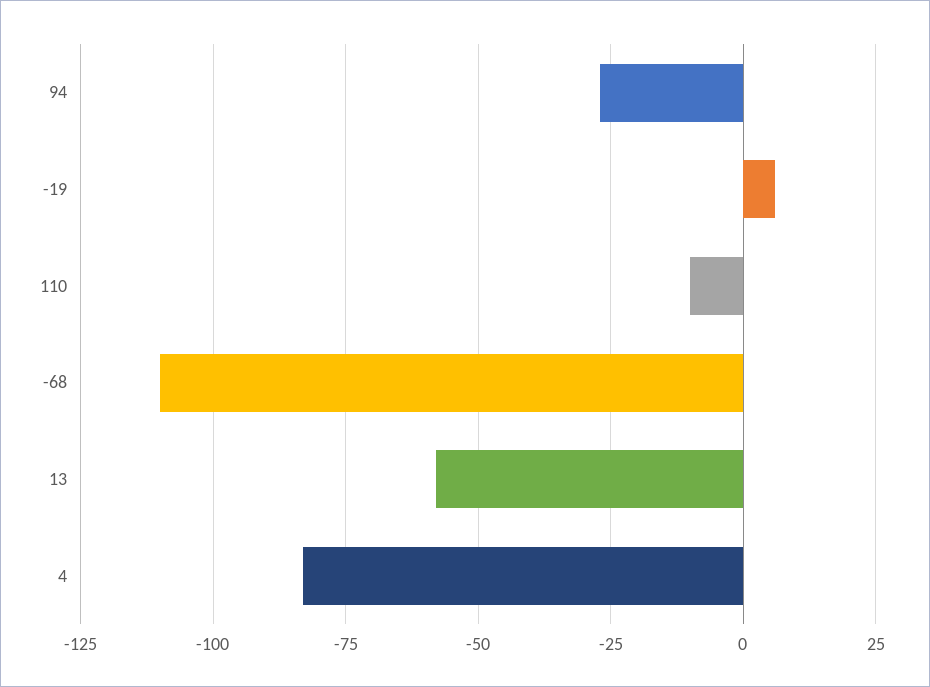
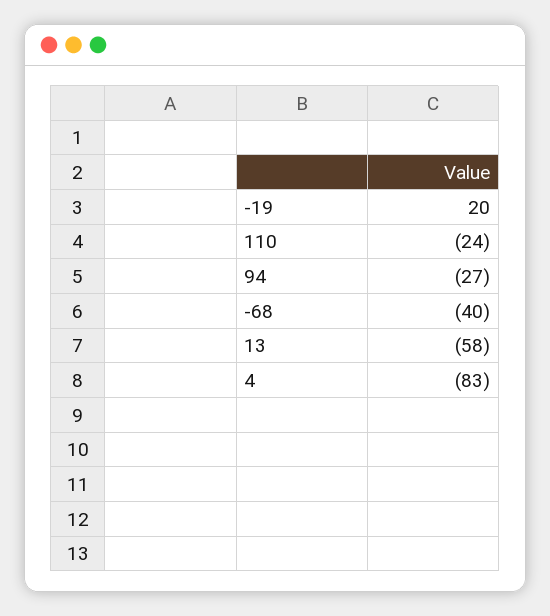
-19: 5 -> 20
110: -10 -> -24
-68: -110 -> -40

